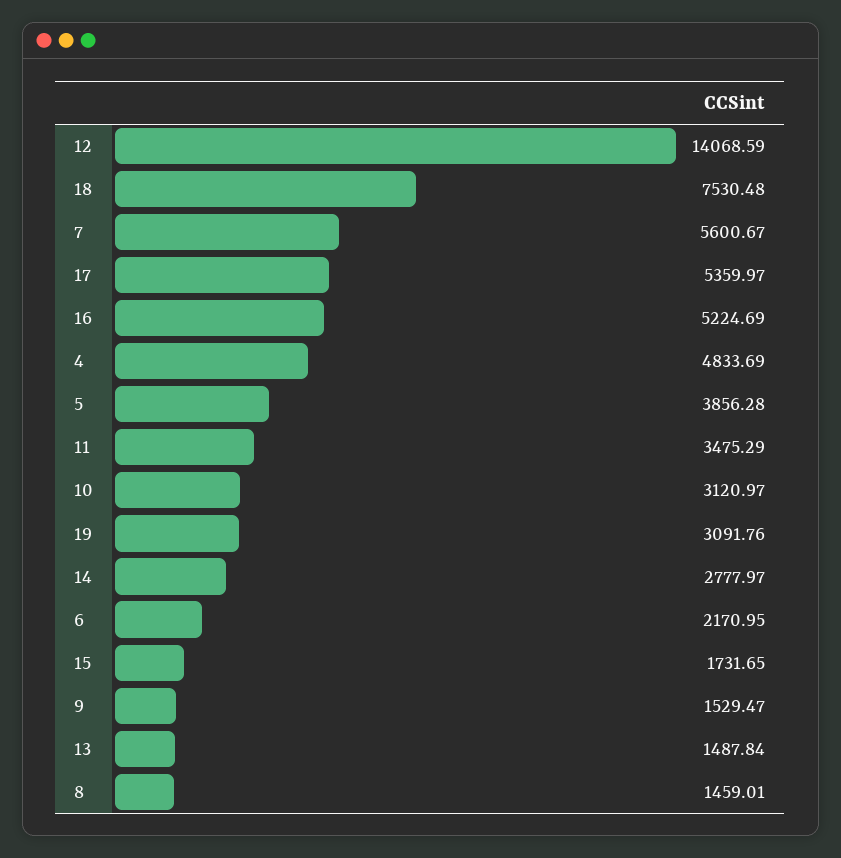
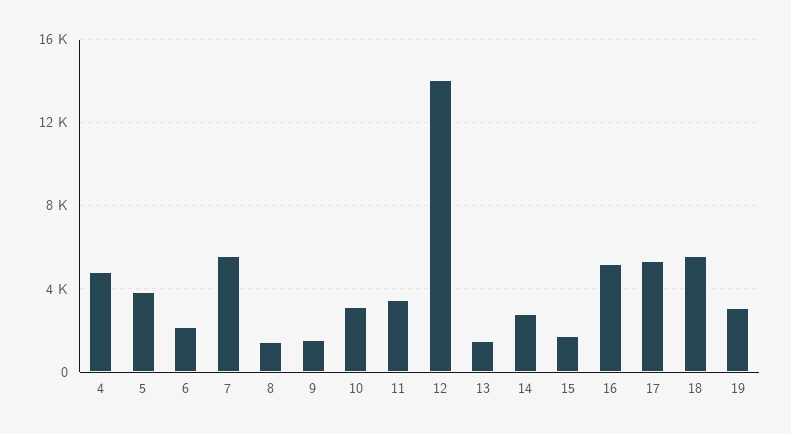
18: 7530.48 -> 5500

